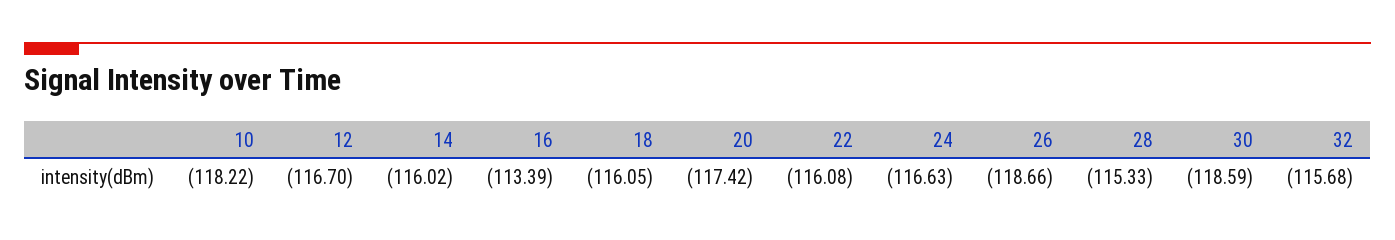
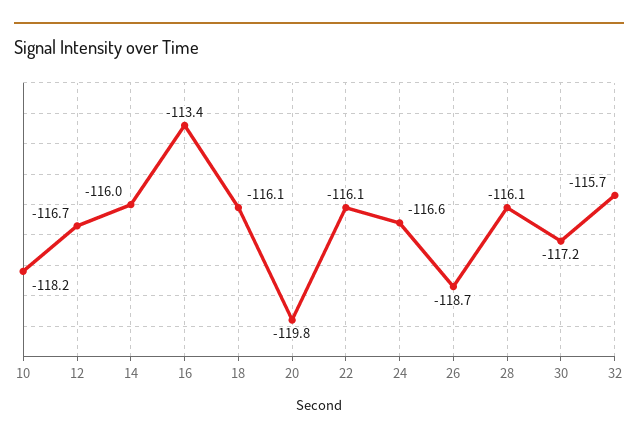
20: -117.42 -> -119.8
28: -115.33 -> -116.1
30: -118.59 -> -117.2

